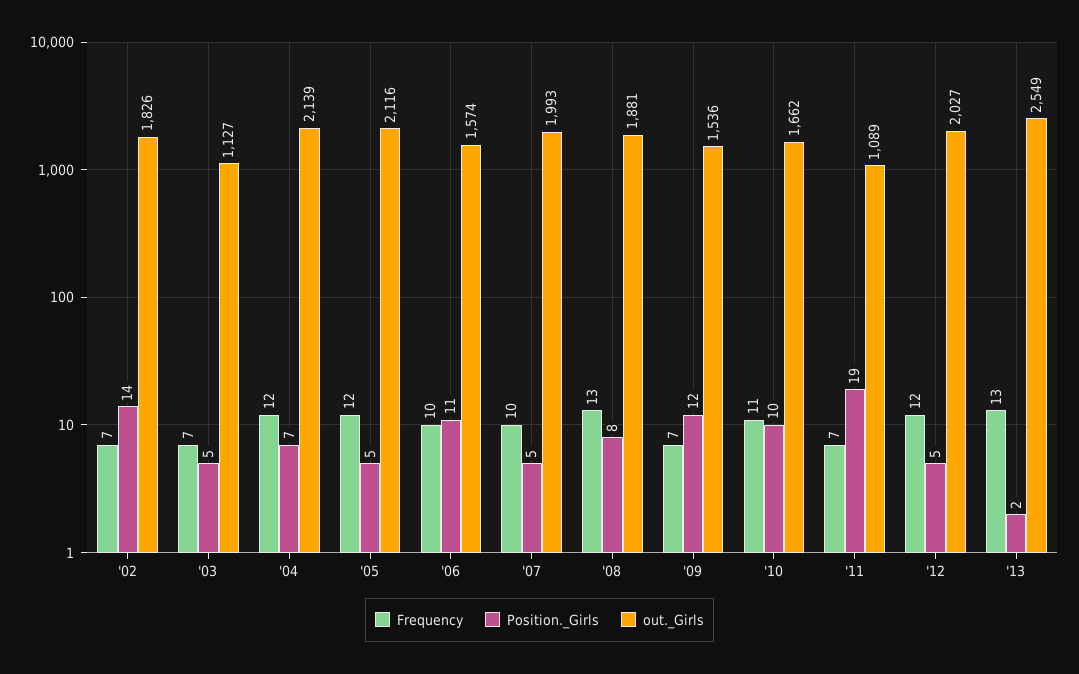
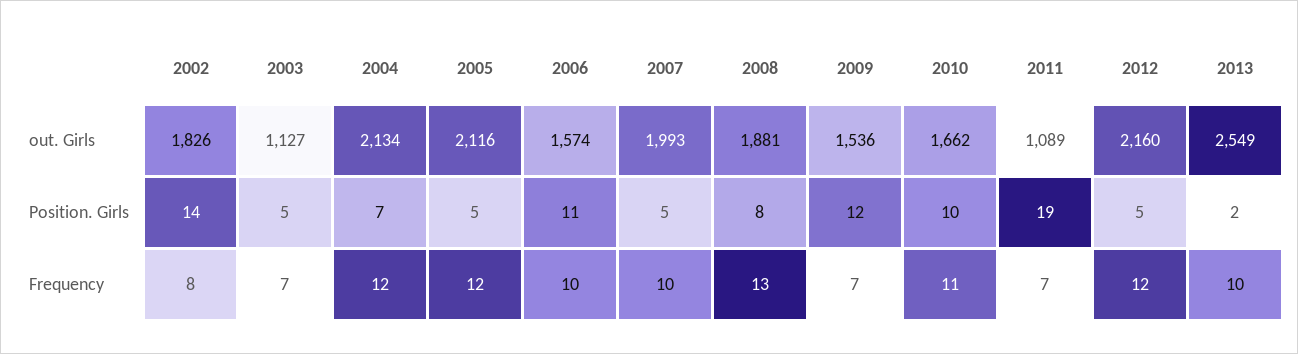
Frequency, '02: 7 -> 8
out._Girls, '04: 2139 -> 2134
out._Girls, '12: 2027 -> 2160
Frequency, '13: 13 -> 10

